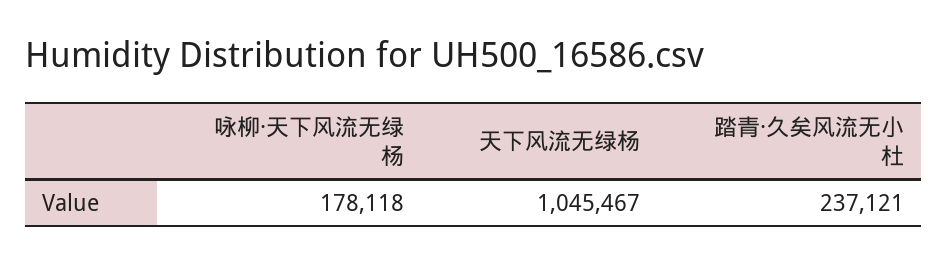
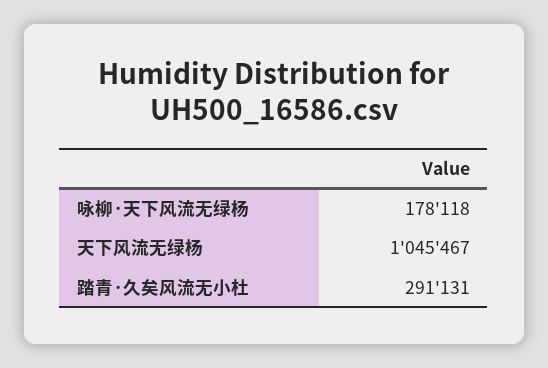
踏青·久矣风流无小杜: 237121 -> 291131

